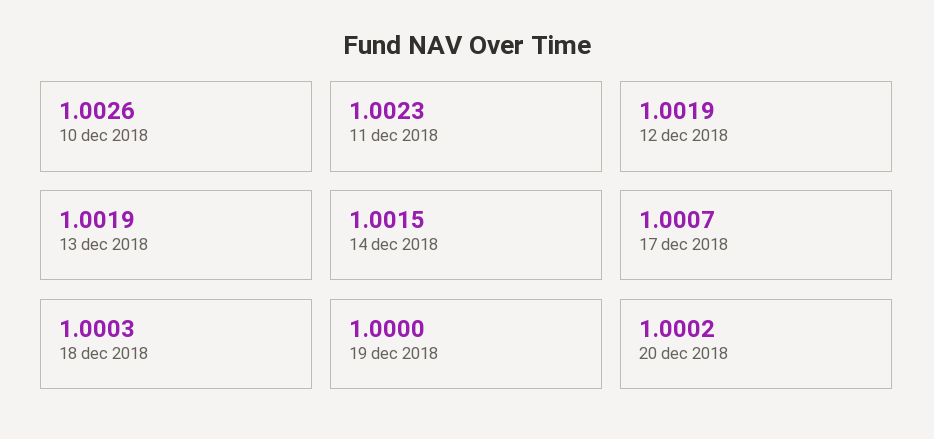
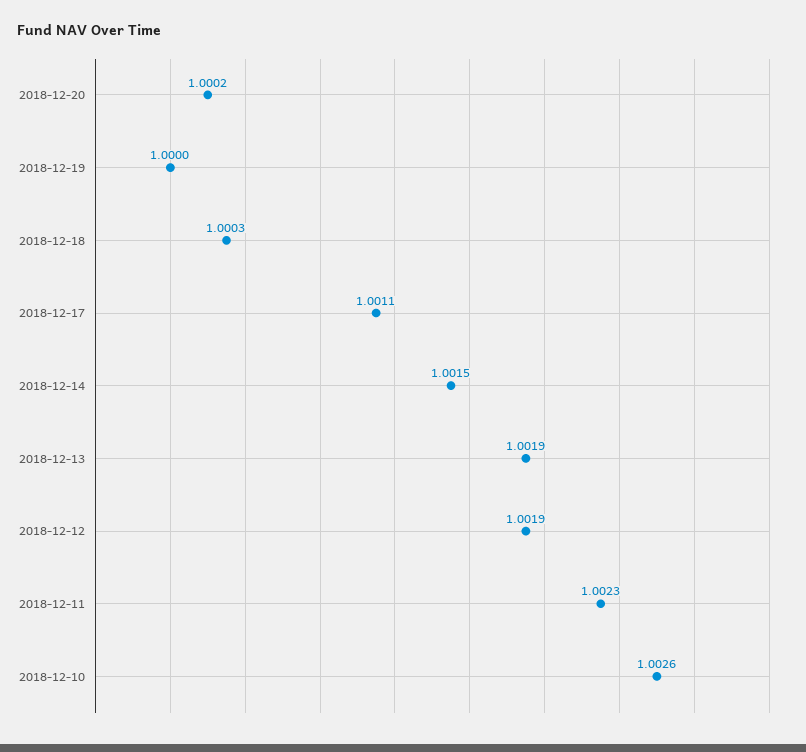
17 dec 2018: 1.0007 -> 1.0011

